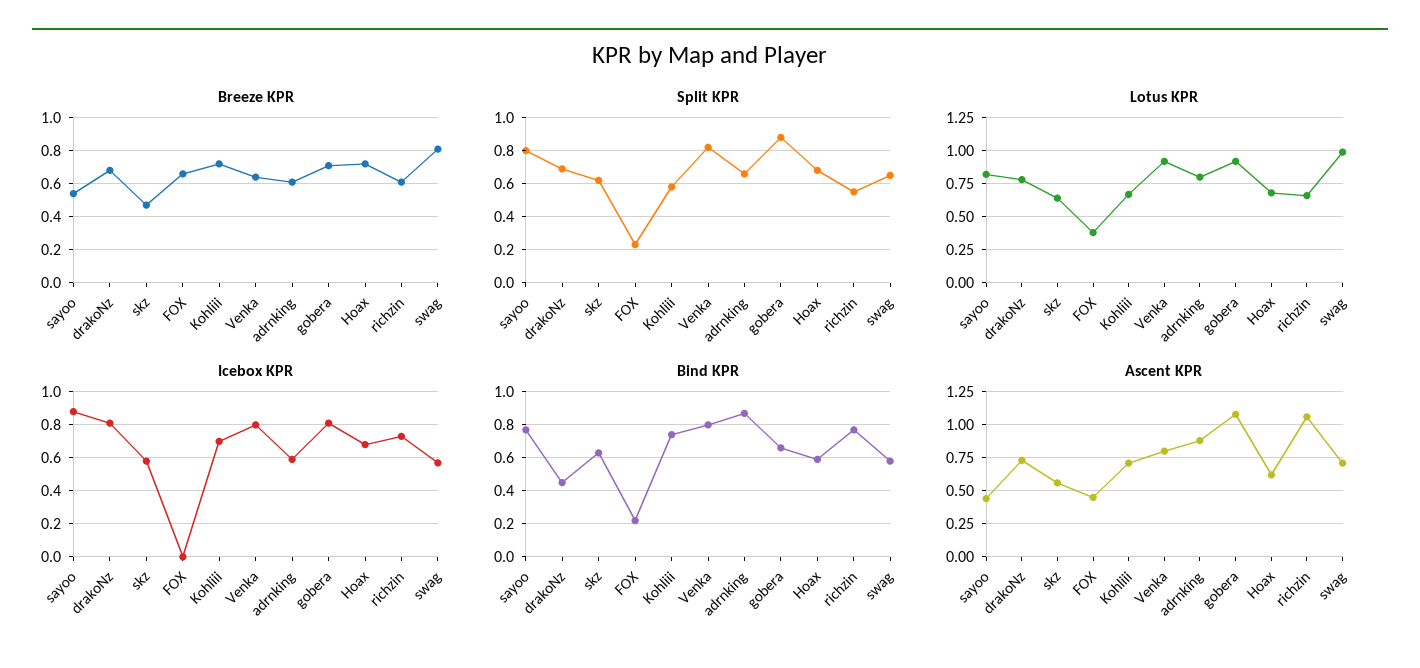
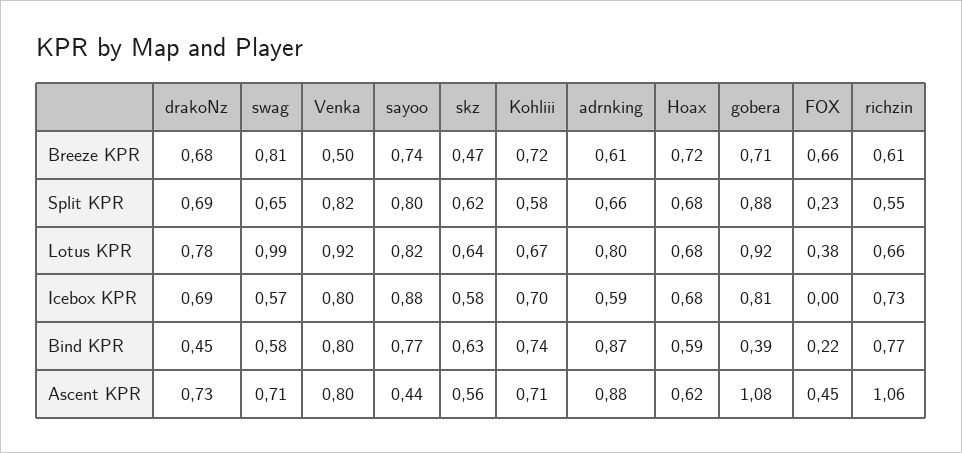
Breeze KPR, sayoo: 0.55 -> 0.74
Breeze KPR, Venka: 0.65 -> 0.5
Icebox KPR, drakoNz: 0.8 -> 0.69
Bind KPR, gobera: 0.65 -> 0.39

